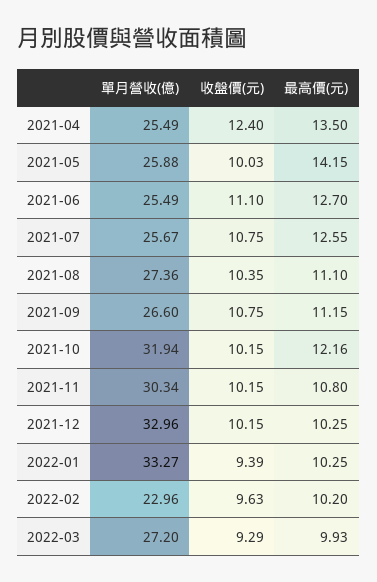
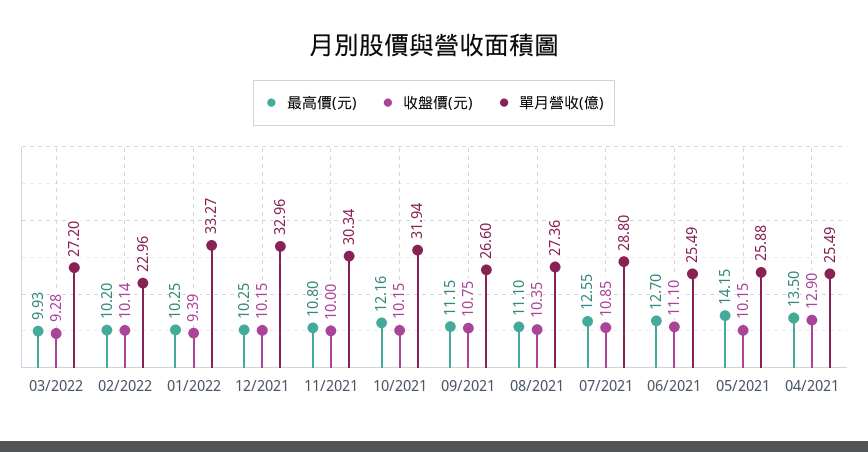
收盤價(元), 2021-04: 12.4 -> 12.9
收盤價(元), 2021-05: 10.03 -> 10.15
單月營收(億), 2021-07: 25.67 -> 28.8
收盤價(元), 2021-07: 10.75 -> 10.85
收盤價(元), 2021-11: 10.15 -> 10
收盤價(元), 2022-02: 9.63 -> 10.14
收盤價(元), 2022-03: 9.29 -> 9.28

